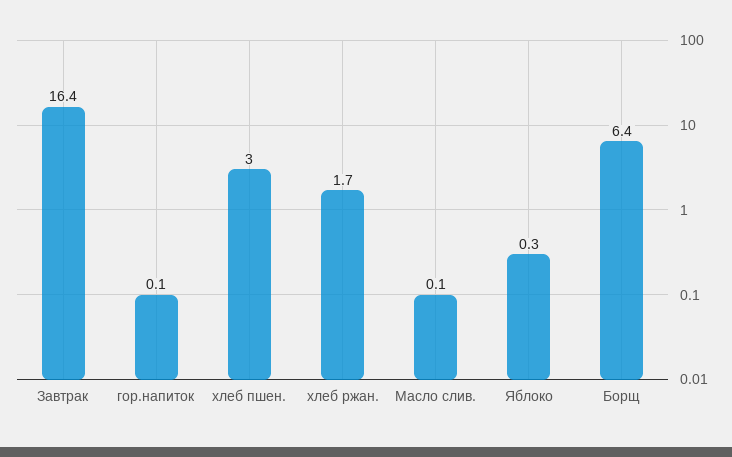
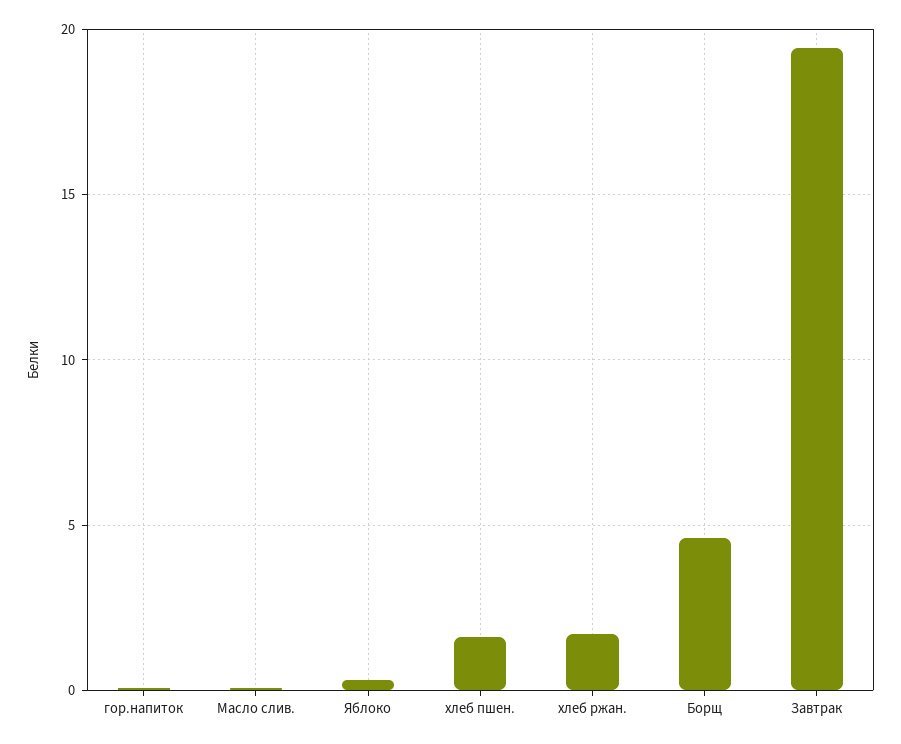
Завтрак: 16.4 -> 19.5
хлеб пшен.: 3 -> 1.5
Борщ: 6.4 -> 4.5

